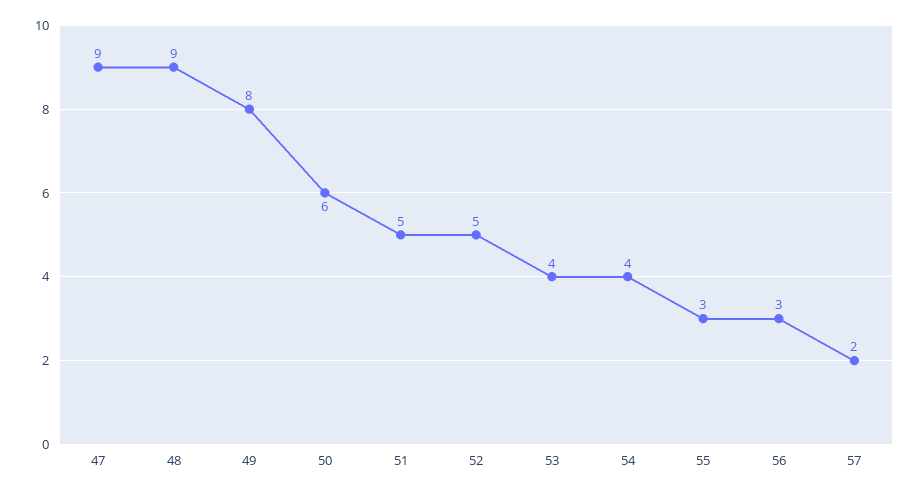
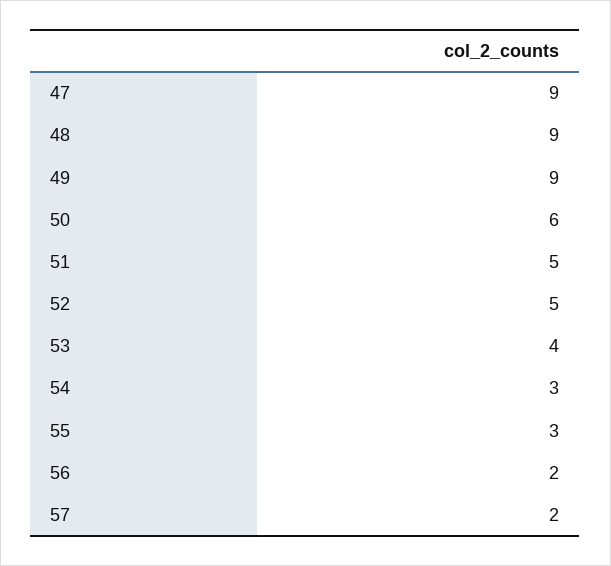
49: 8 -> 9
54: 4 -> 3
56: 3 -> 2

